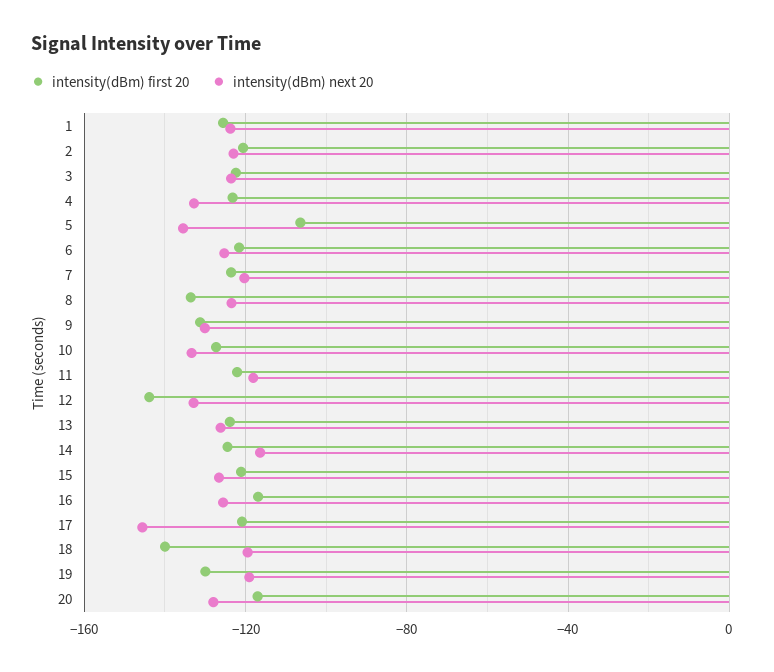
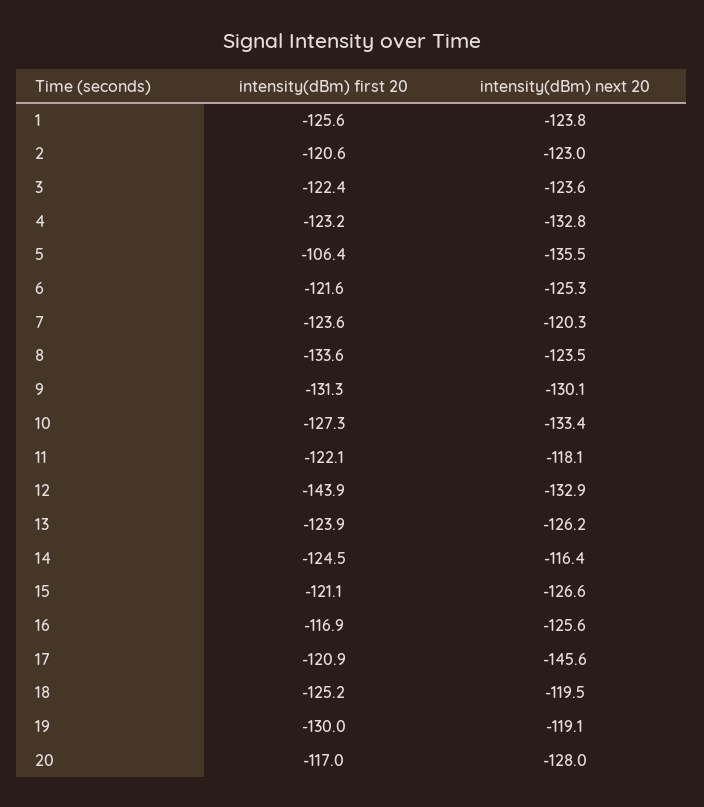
intensity(dBm) first 20, 18: -140 -> -125.2

